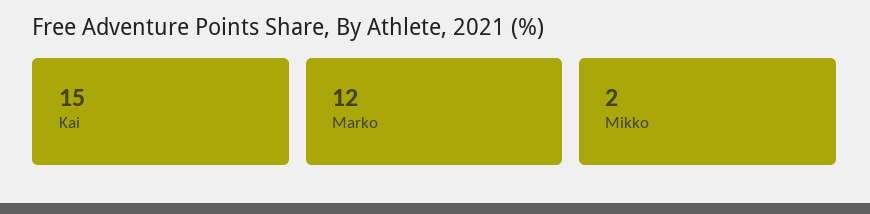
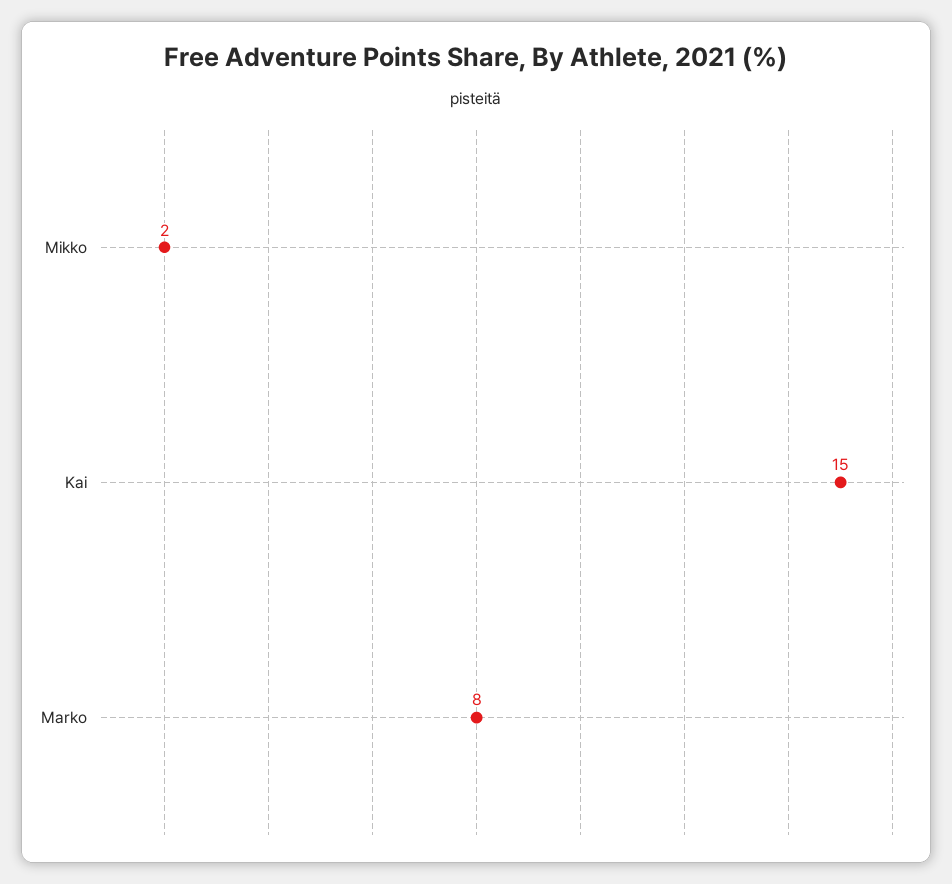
Marko: 12 -> 8

